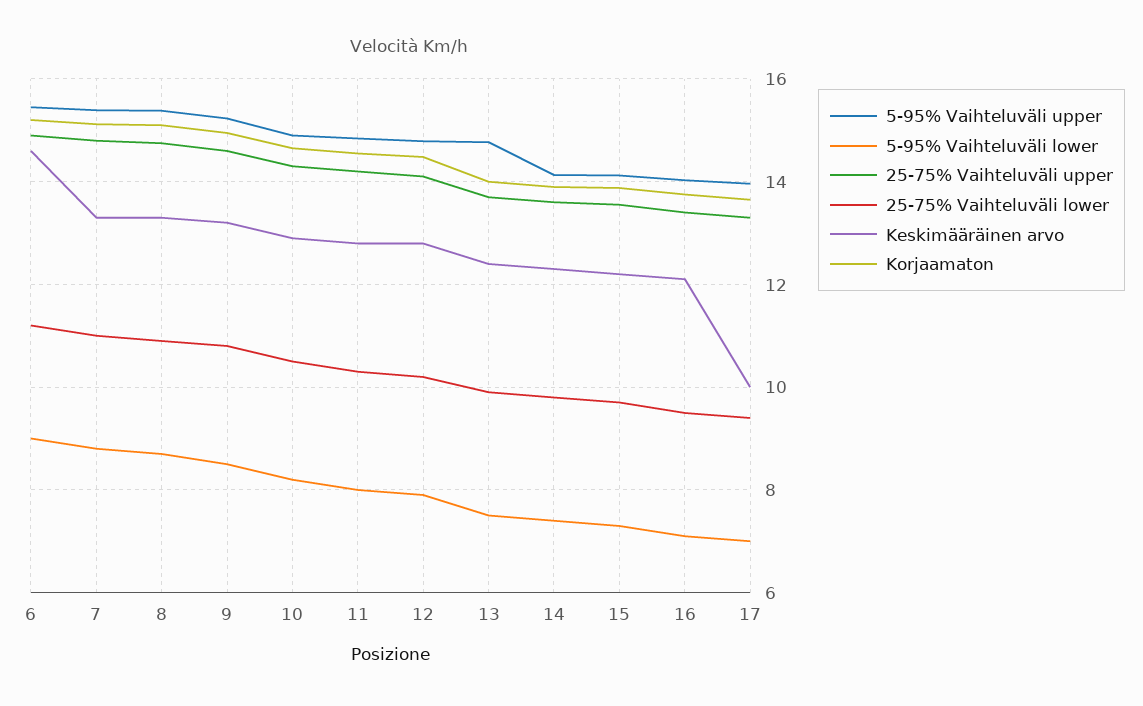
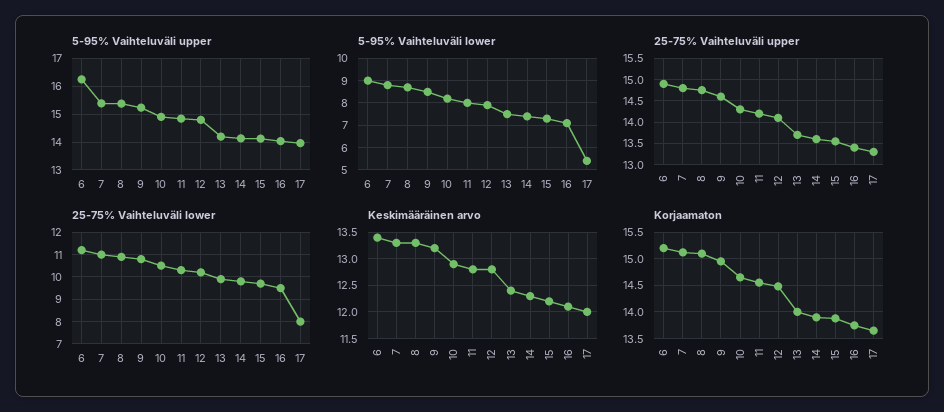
5-95% Vaihteluväli upper, 6: 15.4 -> 16.25
Keskimääräinen arvo, 6: 14.6 -> 13.5
5-95% Vaihteluväli upper, 13: 14.8 -> 14.25
5-95% Vaihteluväli lower, 17: 7 -> 5.5
25-75% Vaihteluväli lower, 17: 9.4 -> 8
Keskimääräinen arvo, 17: 10 -> 12

